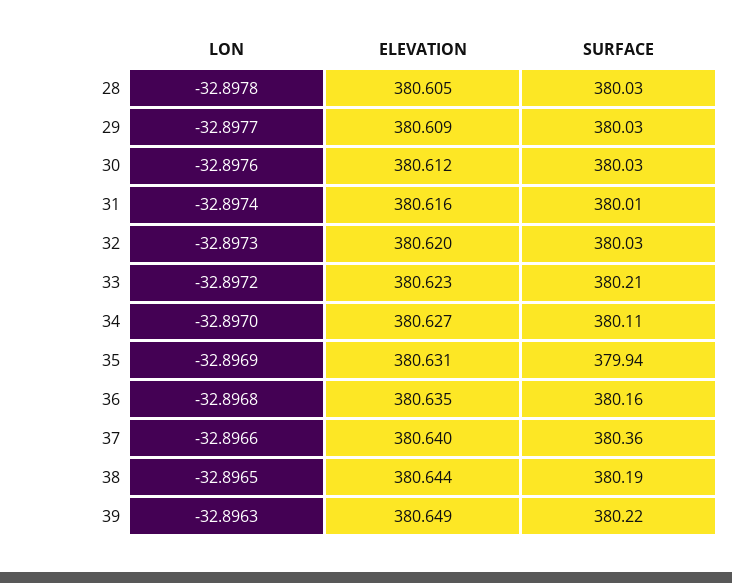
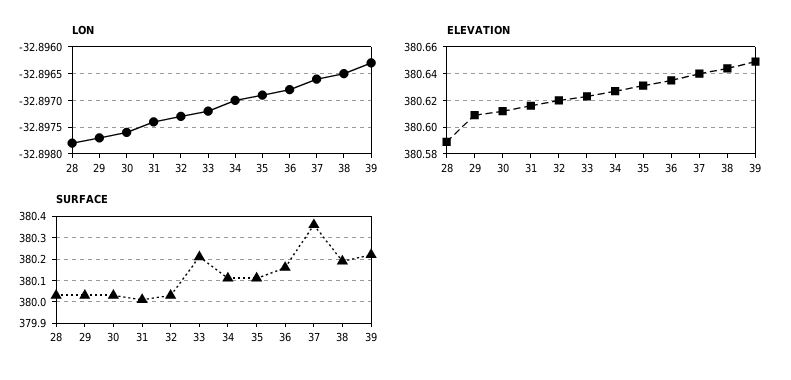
ELEVATION, 28: 380.605 -> 380.59
SURFACE, 35: 379.94 -> 380.1

